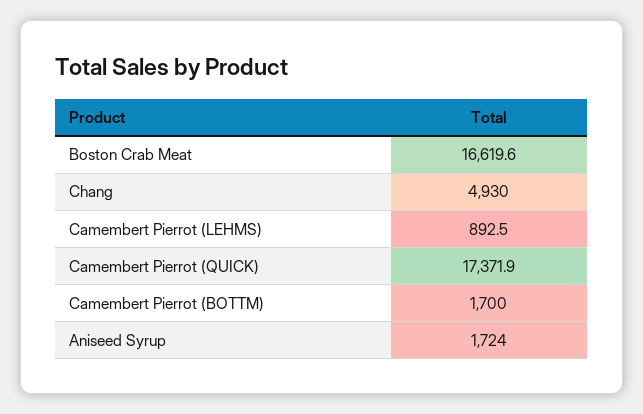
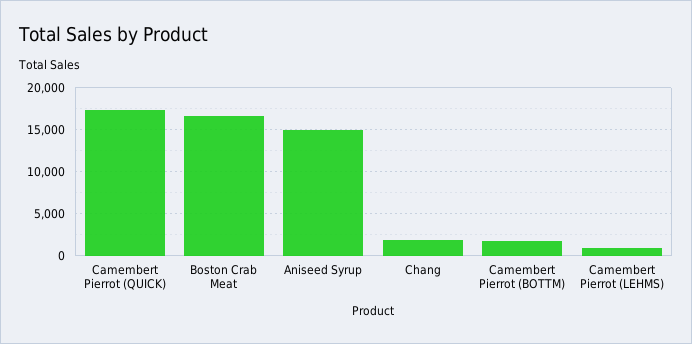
Chang: 4930 -> 2000
Aniseed Syrup: 1724 -> 15000

